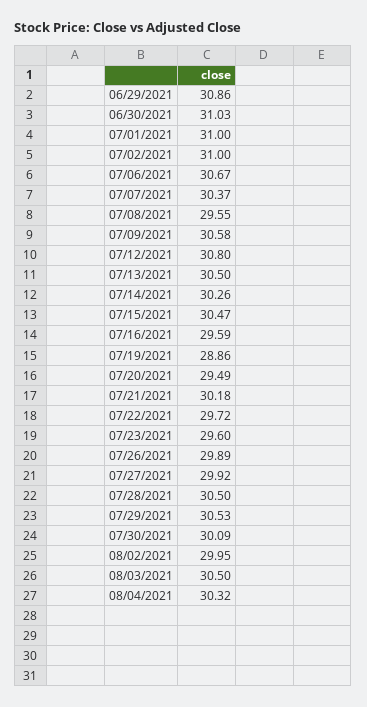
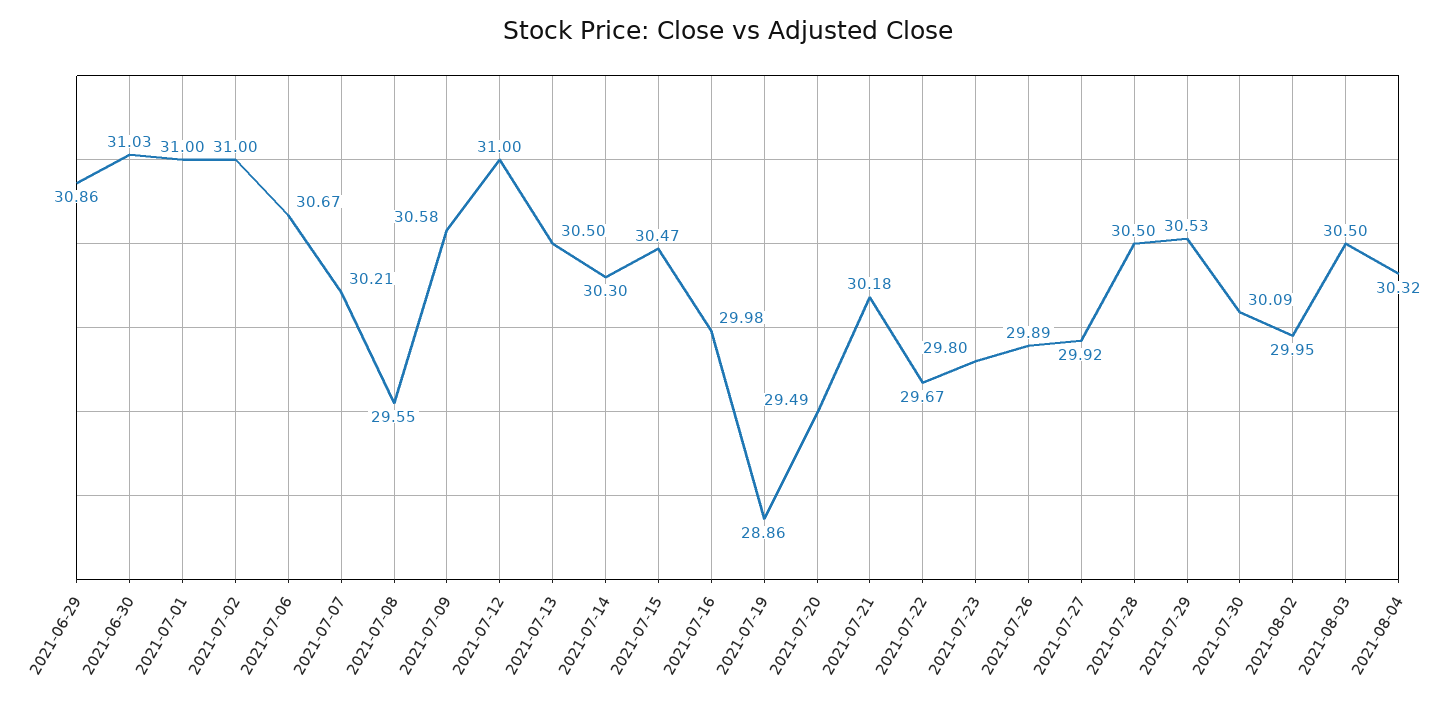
07/07/2021: 30.37 -> 30.21
07/12/2021: 30.8 -> 31
07/14/2021: 30.26 -> 30.3
07/16/2021: 29.59 -> 29.98
07/22/2021: 29.72 -> 29.67
07/23/2021: 29.6 -> 29.8

